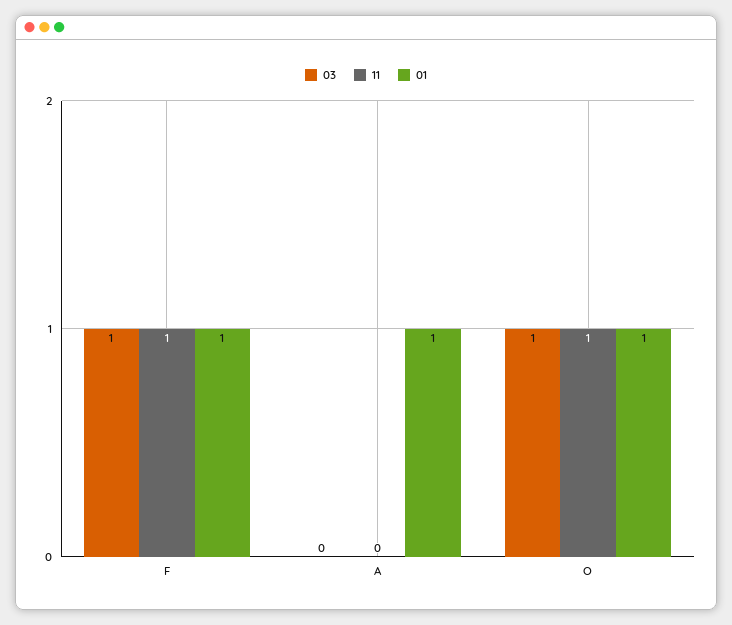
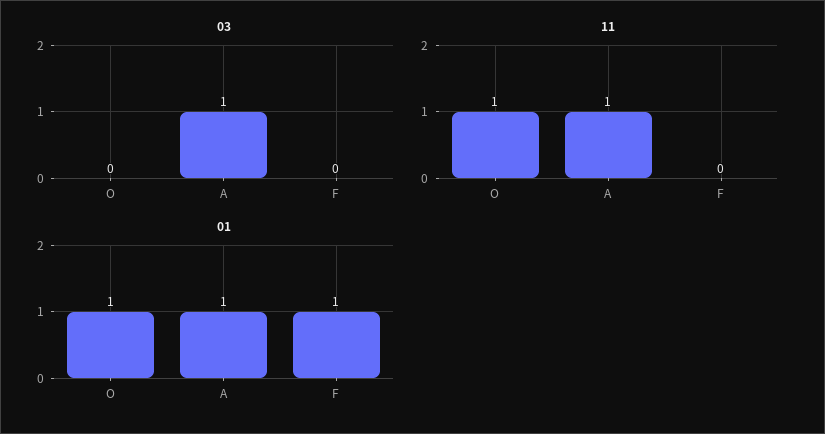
03, F: 1 -> 0
11, F: 1 -> 0
03, A: 0 -> 1
11, A: 0 -> 1
03, O: 1 -> 0

